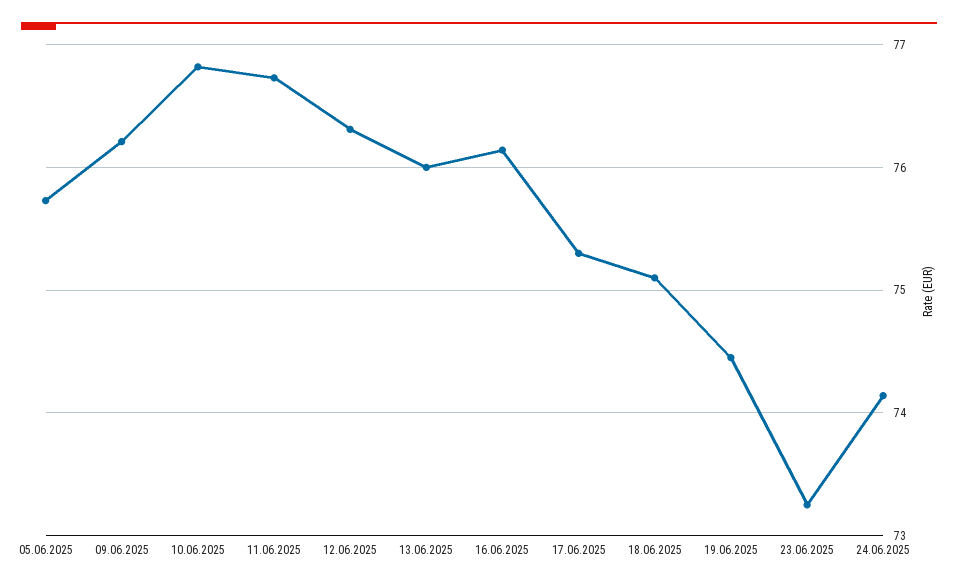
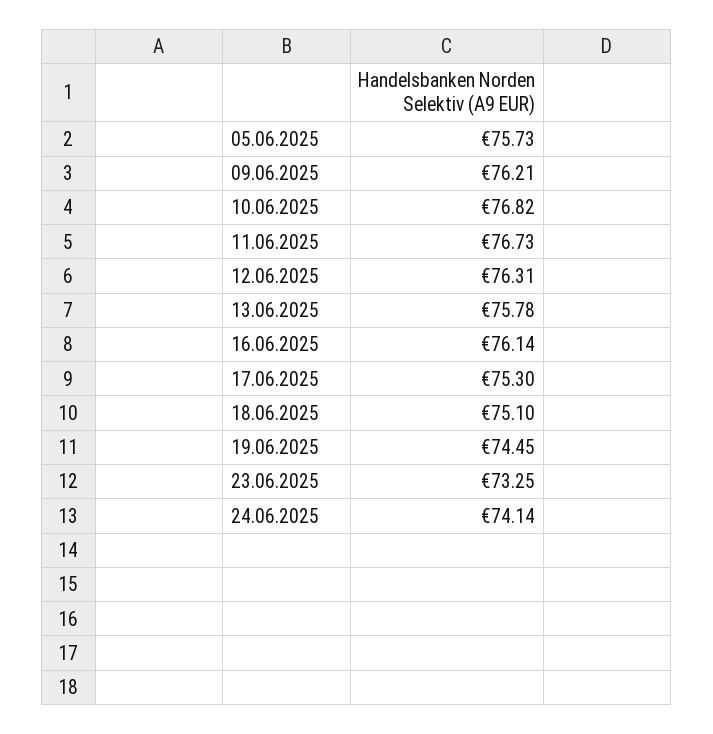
13.06.2025: 76 -> 75.78

